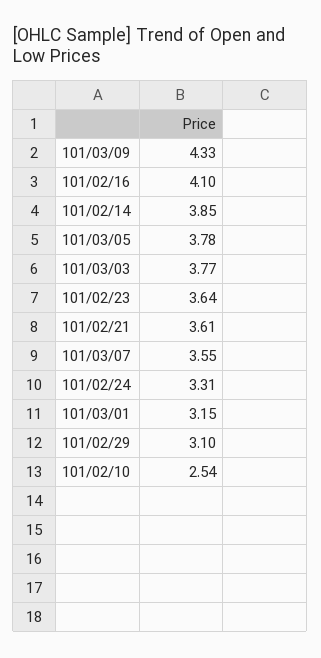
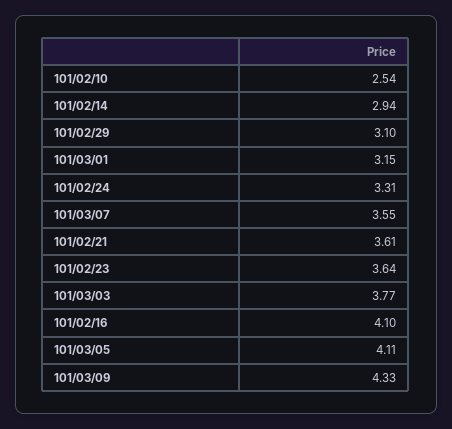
101/02/14: 3.85 -> 2.94
101/03/05: 3.78 -> 4.11

